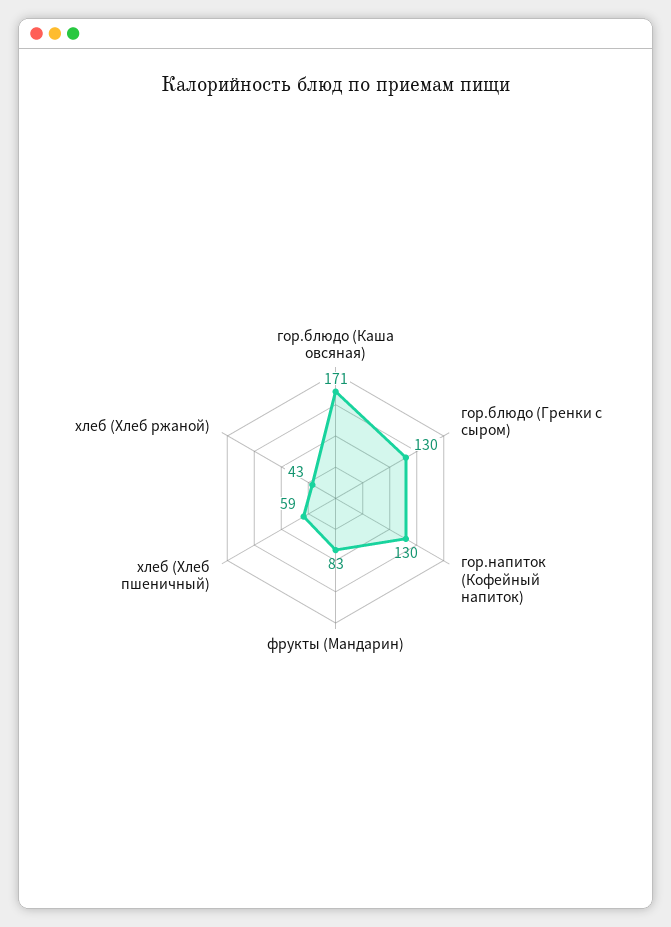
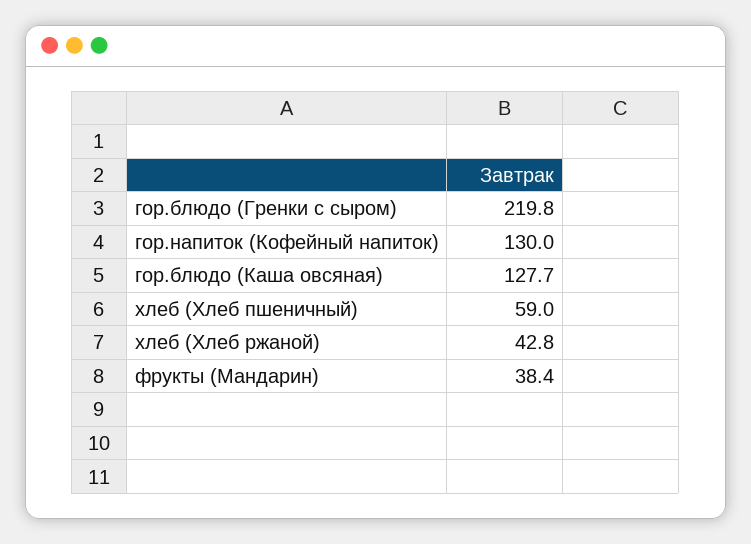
гор.блюдо (Каша овсяная): 171 -> 127.7
гор.блюдо (Гренки с сыром): 130 -> 219.8
фрукты (Мандарин): 83 -> 38.4

